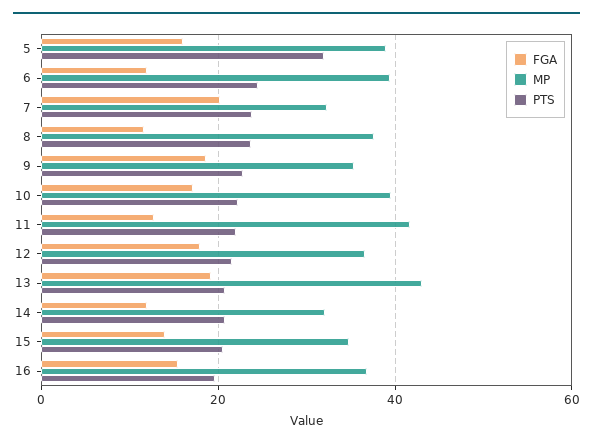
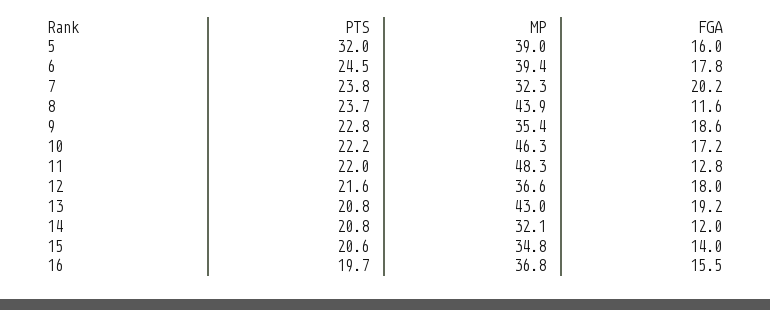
FGA, 6: 12 -> 17.8
MP, 8: 38 -> 43.9
MP, 10: 40 -> 46.3
MP, 11: 42 -> 48.3

